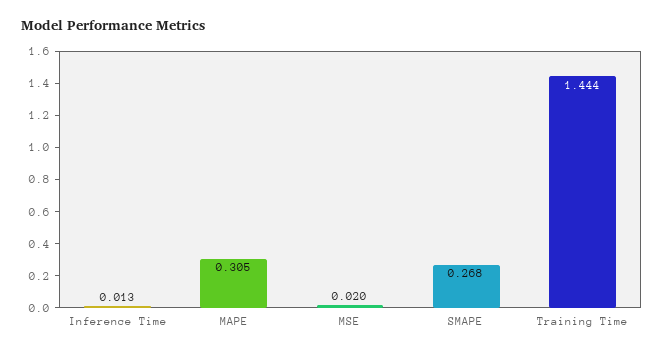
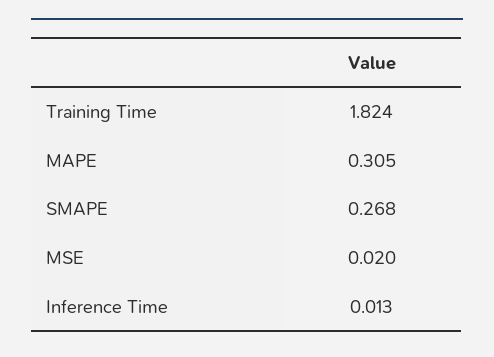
Training Time: 1.444 -> 1.824

